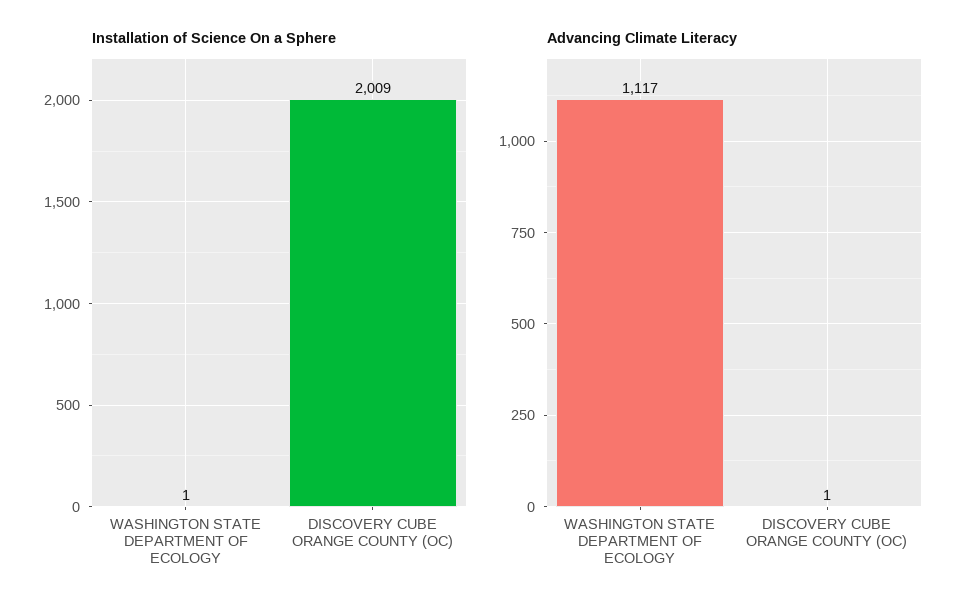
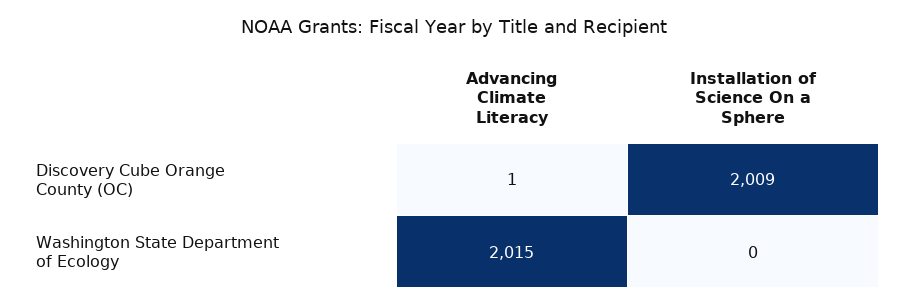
Installation of Science On a Sphere, WASHINGTON STATE DEPARTMENT OF ECOLOGY: 1 -> 0
Advancing Climate Literacy, WASHINGTON STATE DEPARTMENT OF ECOLOGY: 1117 -> 2015

